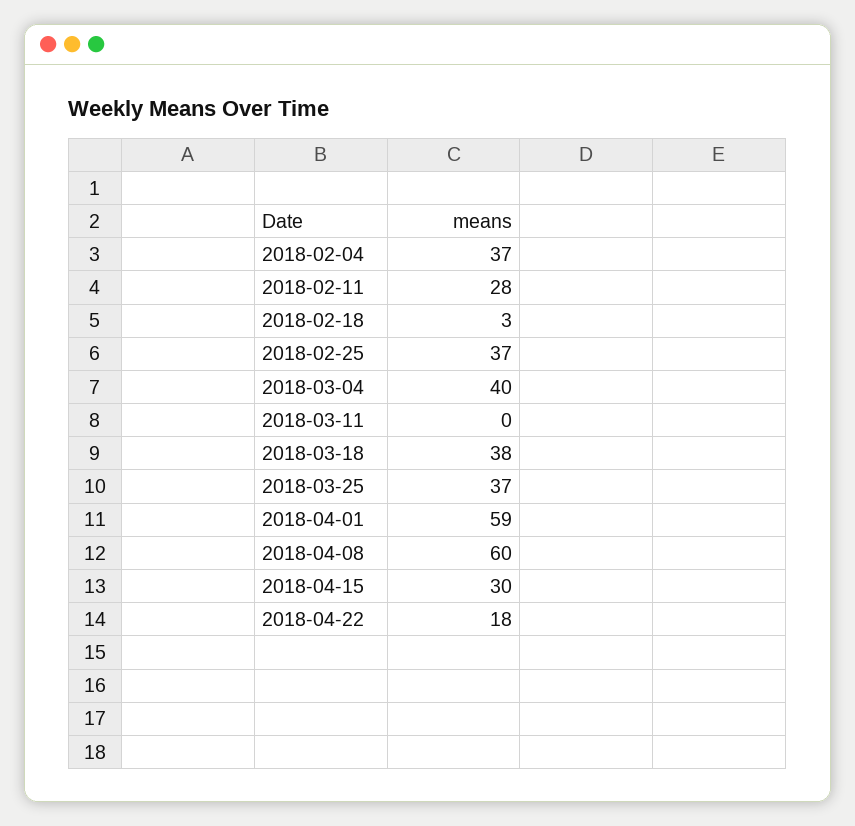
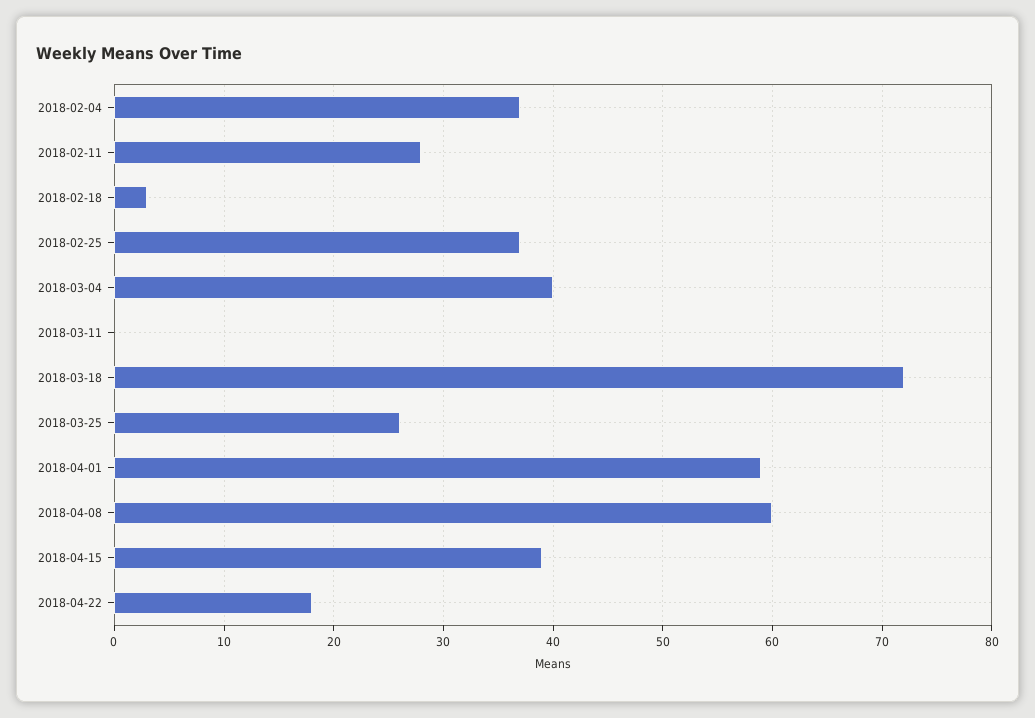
2018-03-18: 38 -> 72
2018-03-25: 37 -> 26
2018-04-15: 30 -> 39

